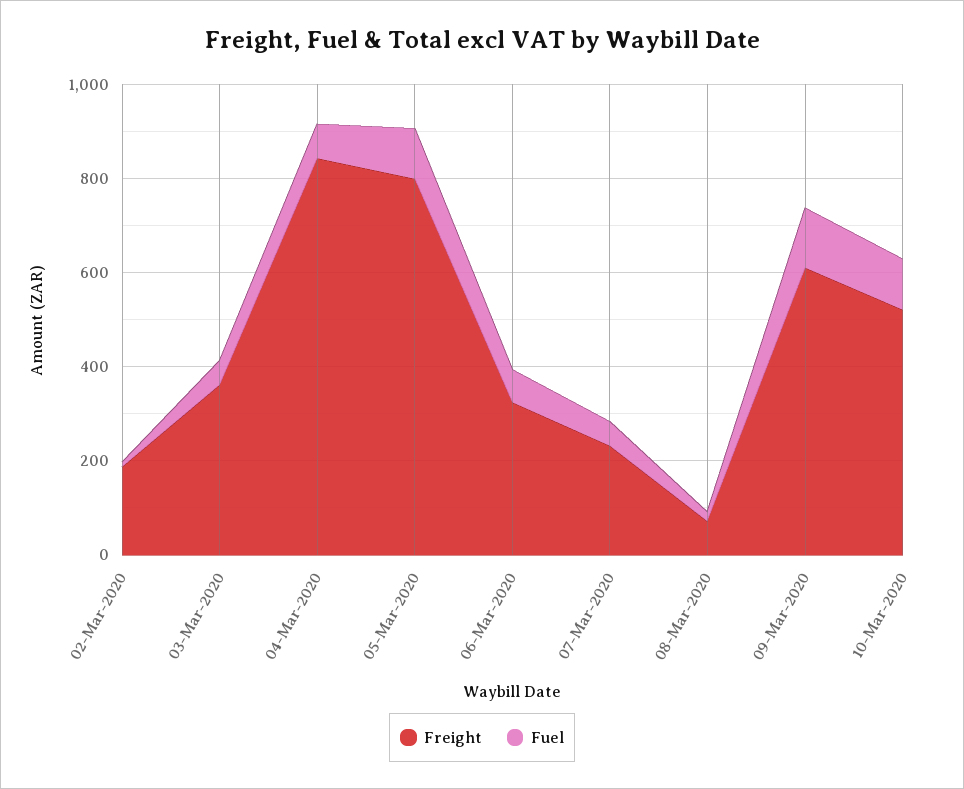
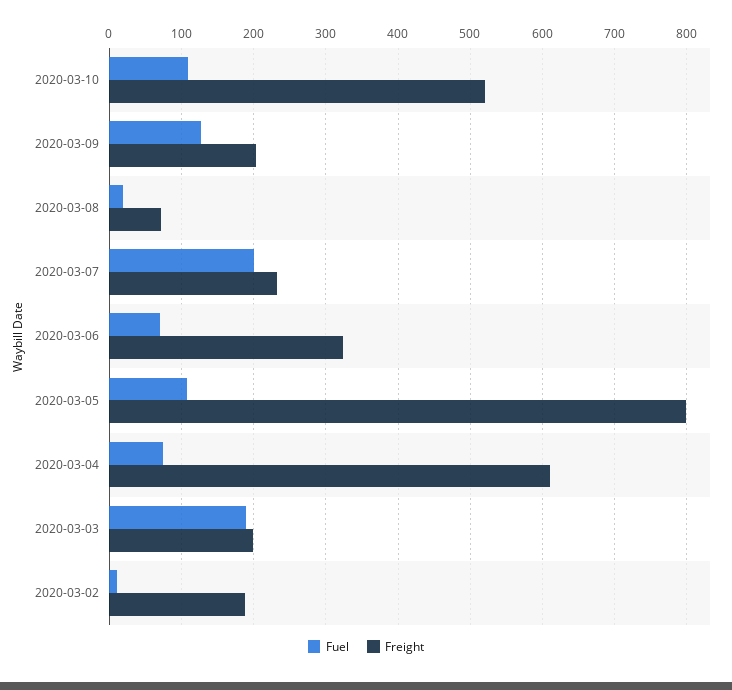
Freight, 03-Mar-2020: 350 -> 200
Fuel, 03-Mar-2020: 50 -> 190
Freight, 04-Mar-2020: 850 -> 610
Fuel, 07-Mar-2020: 50 -> 200
Freight, 09-Mar-2020: 600 -> 200

